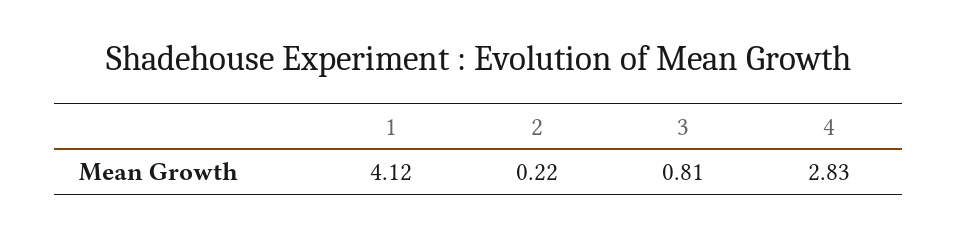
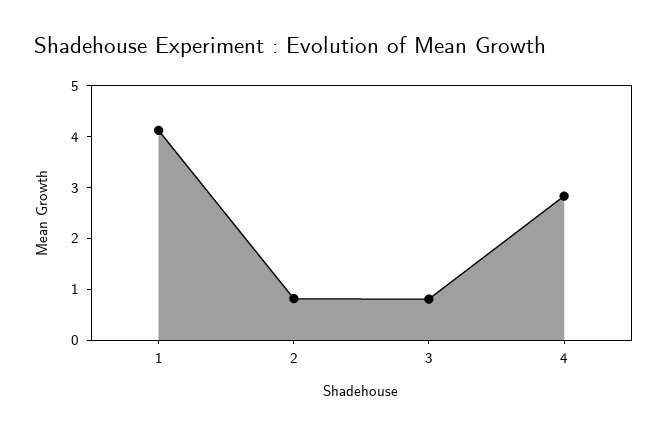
2: 0.22 -> 0.8

